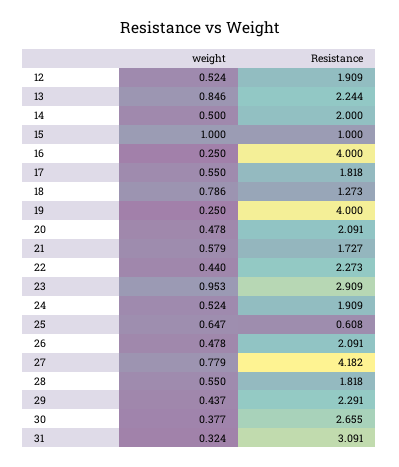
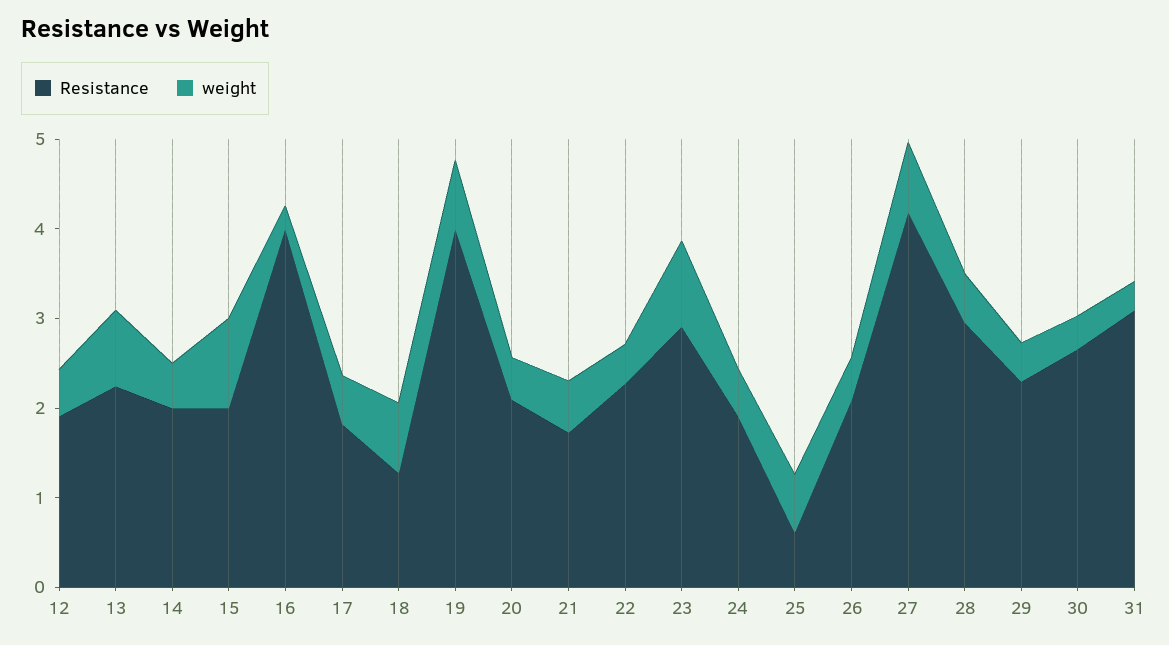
Resistance, 15: 1 -> 2
weight, 19: 0.25 -> 0.8
Resistance, 28: 1.818 -> 3

